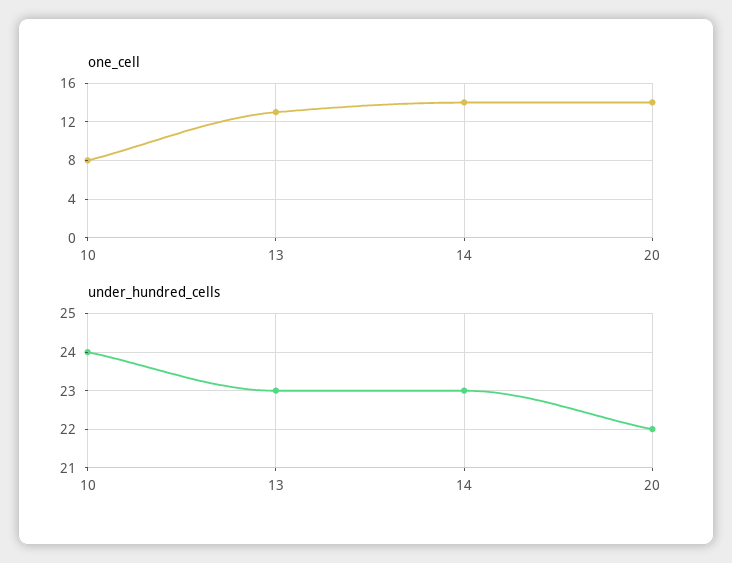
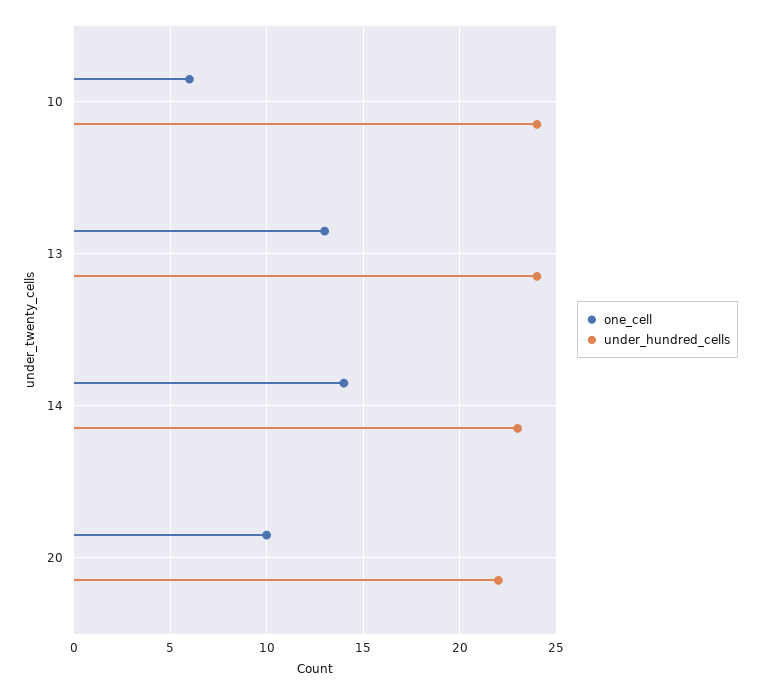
one_cell, 10: 8 -> 6
one_cell, 20: 14 -> 10
under_hundred_cells, 13: 23 -> 24

